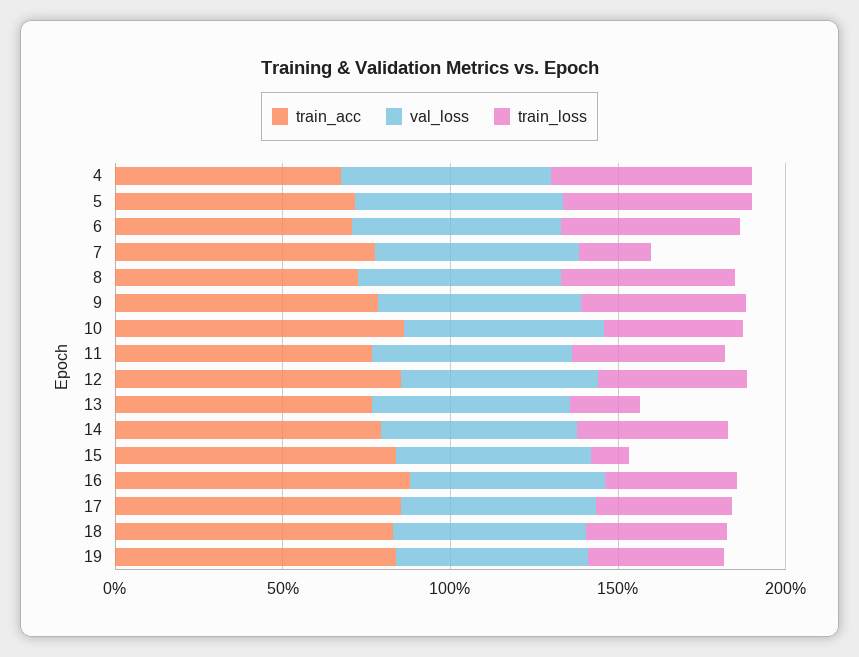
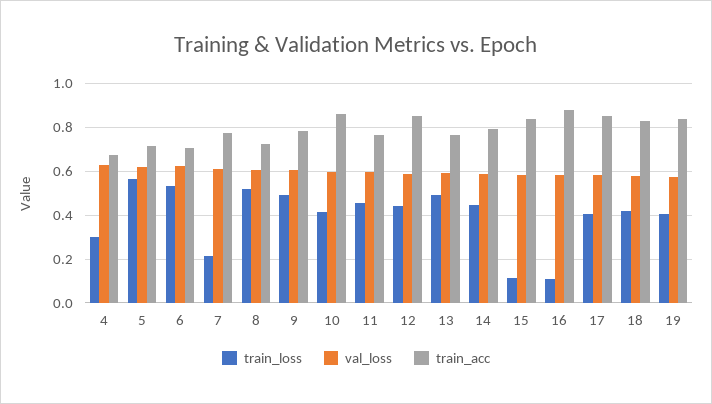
train_loss, 4: 0.6 -> 0.3
train_loss, 13: 0.2 -> 0.5
train_loss, 16: 0.4 -> 0.1

